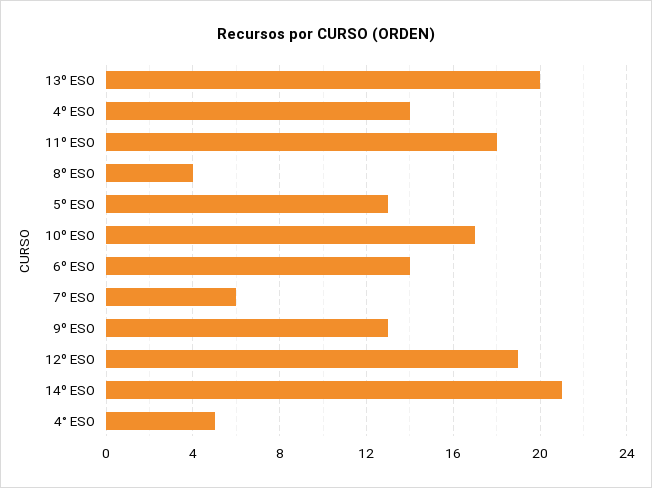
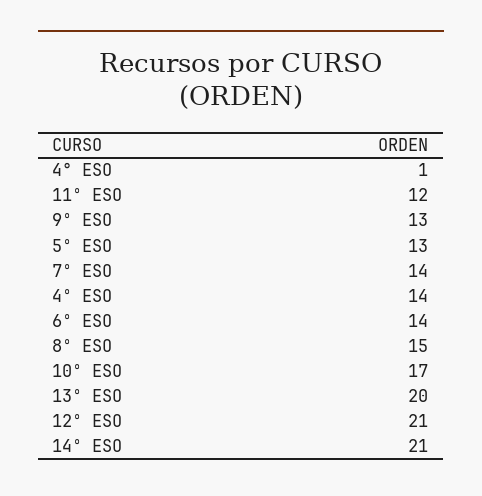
11º ESO: 18 -> 12
8º ESO: 4 -> 15
7º ESO: 6 -> 14
12º ESO: 19 -> 21
4° ESO: 5 -> 1

